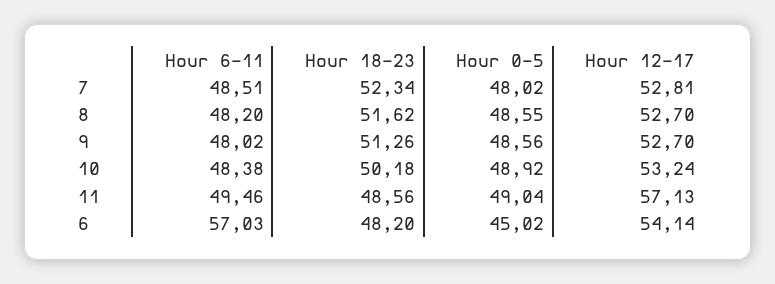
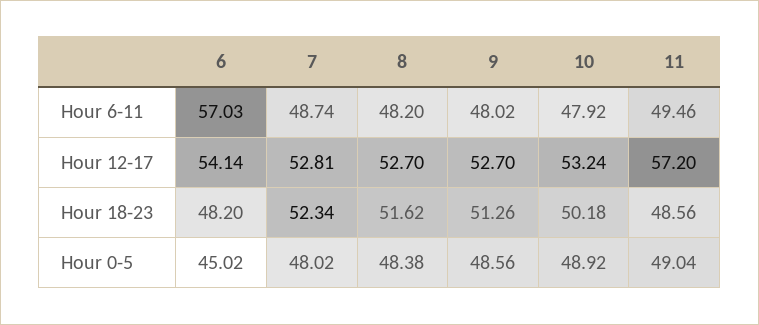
Hour 6-11, 7: 48.51 -> 48.74
Hour 0-5, 8: 48.55 -> 48.38
Hour 6-11, 10: 48.38 -> 47.92
Hour 12-17, 11: 57.13 -> 57.2

